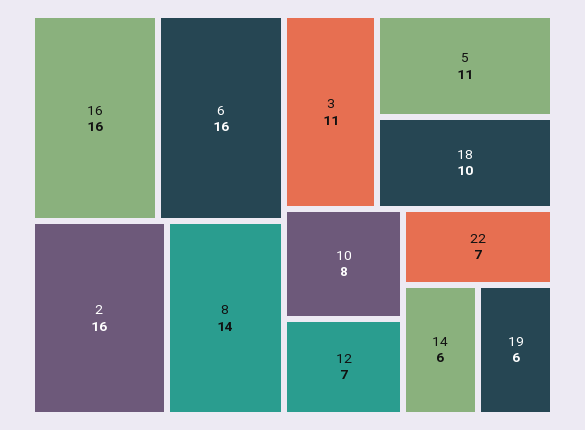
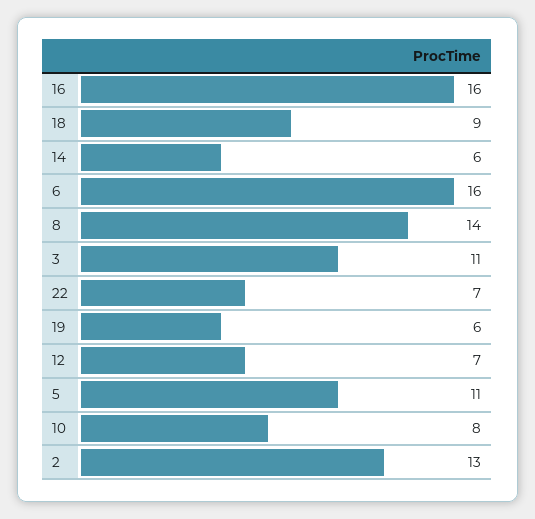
2: 16 -> 13
18: 10 -> 9

